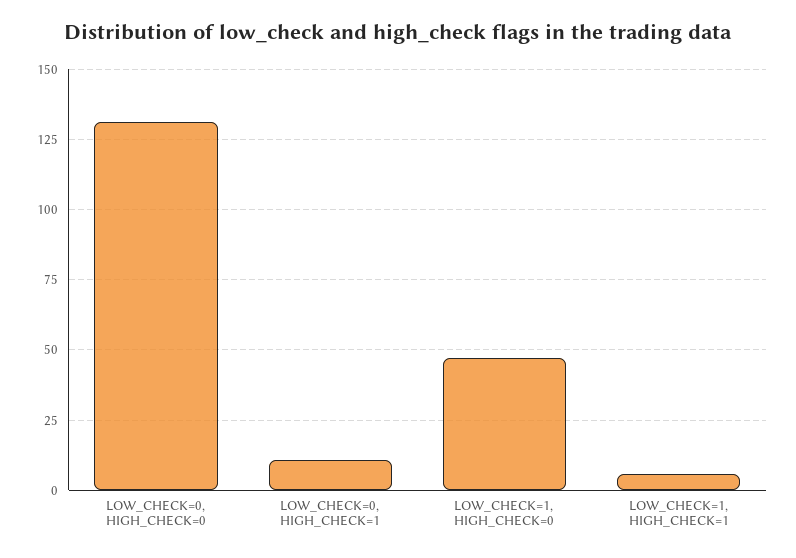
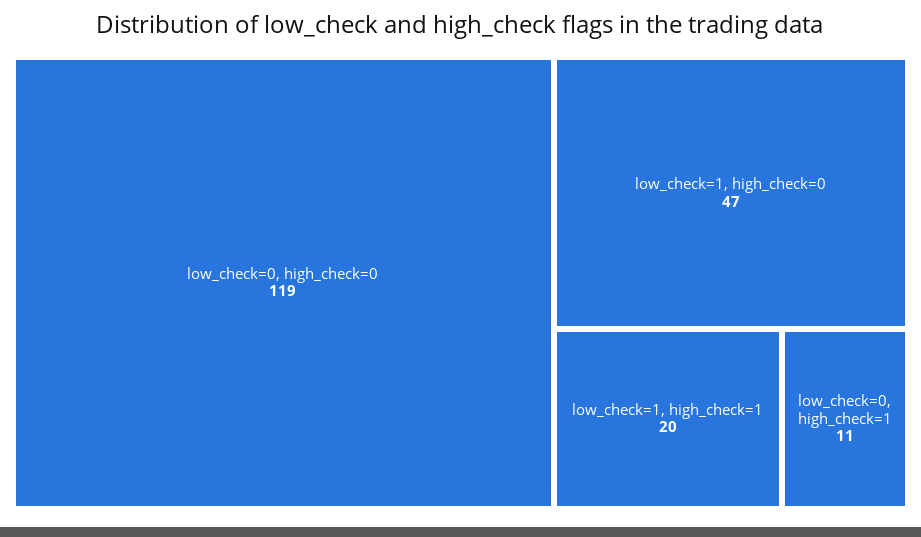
LOW_CHECK=0, HIGH_CHECK=0: 130 -> 119
LOW_CHECK=1, HIGH_CHECK=1: 5 -> 20

